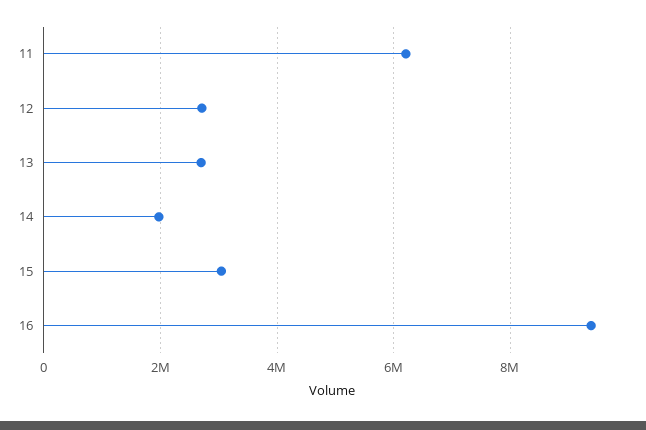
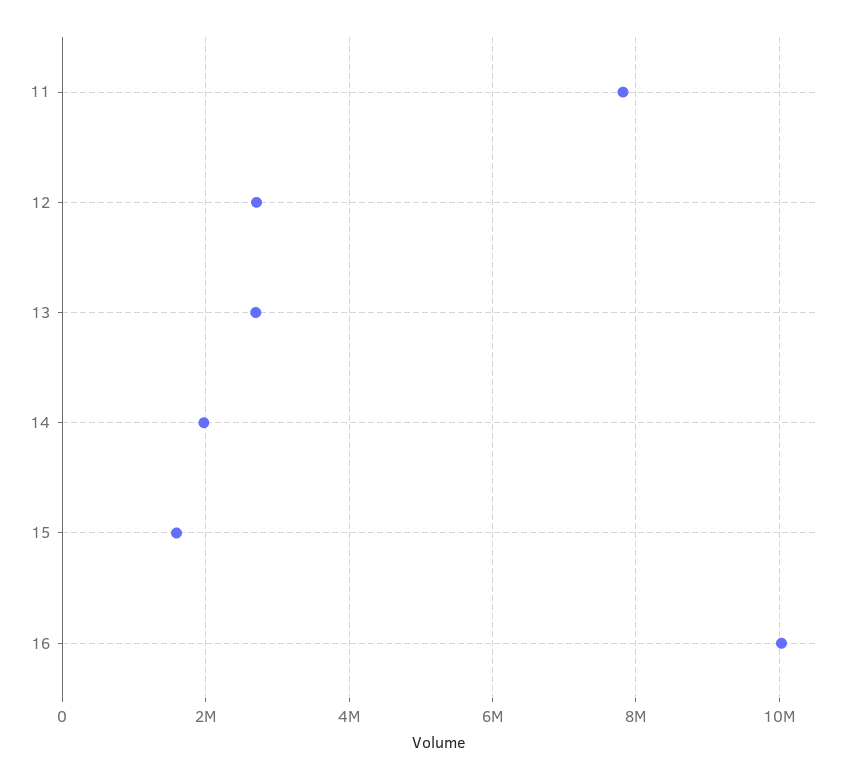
11: 6200000 -> 7800000
15: 3000000 -> 1600000
16: 9400000 -> 10000000

